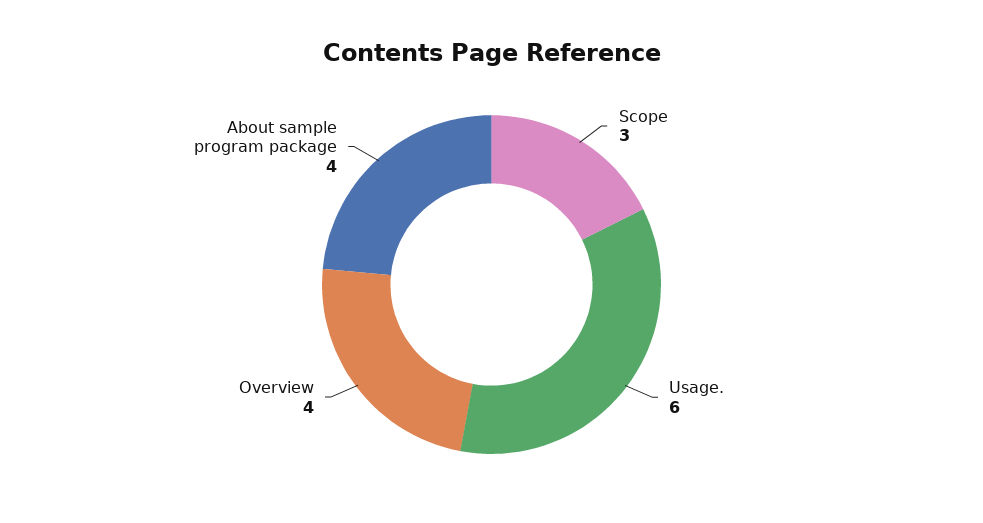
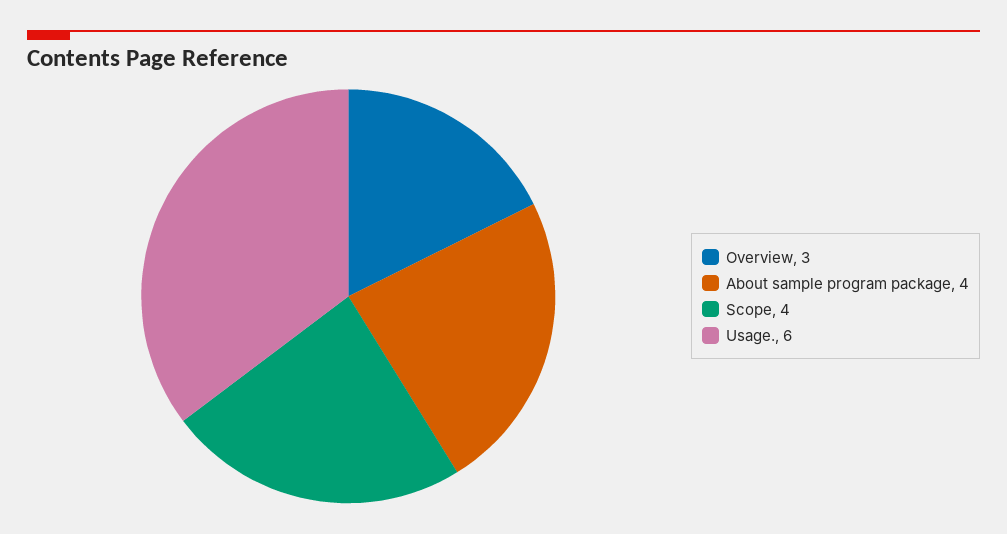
Scope: 3 -> 4
Overview: 4 -> 3

